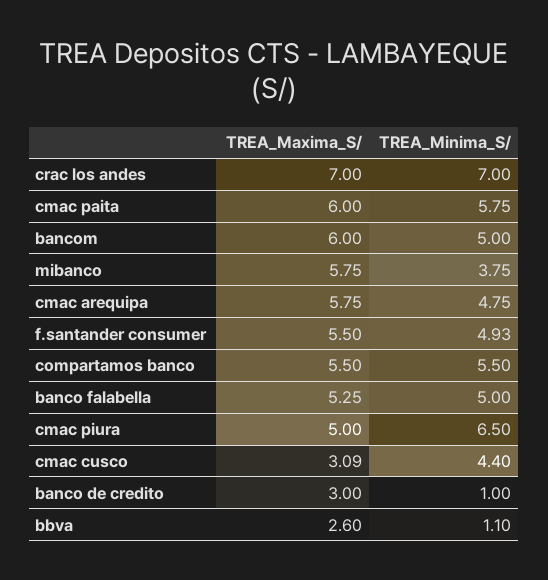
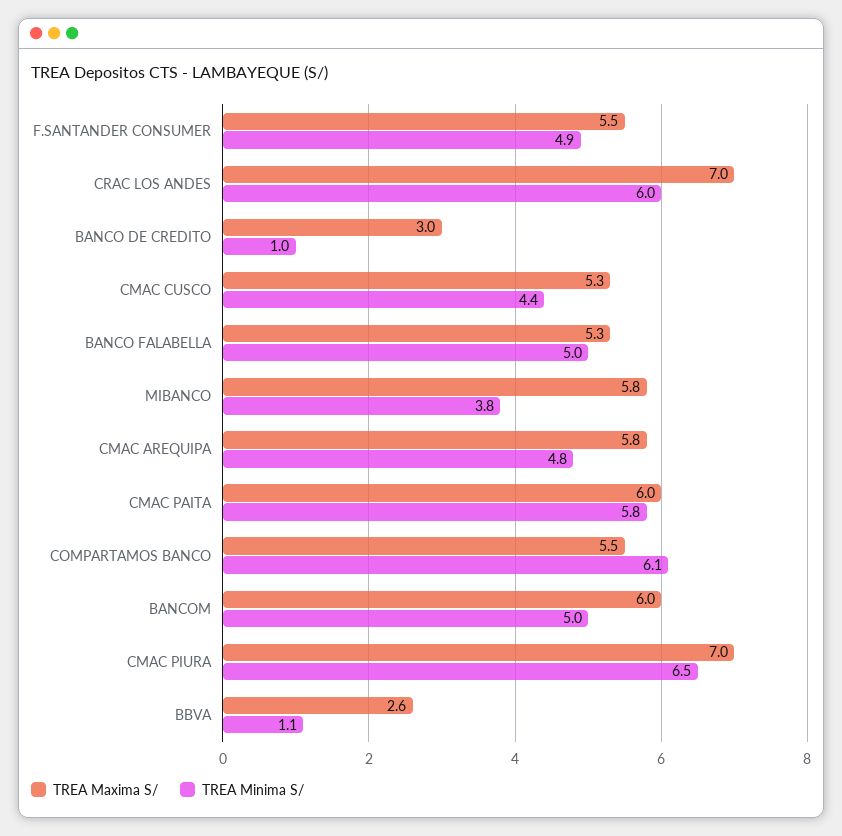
TREA_Minima_S/, crac los andes: 7 -> 6
TREA_Minima_S/, compartamos banco: 5.5 -> 6.1
TREA_Maxima_S/, cmac piura: 5 -> 7
TREA_Maxima_S/, cmac cusco: 3.09 -> 5.3

